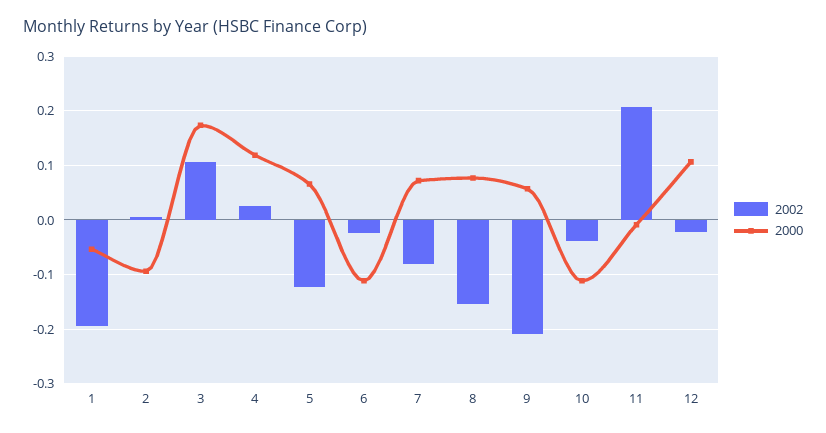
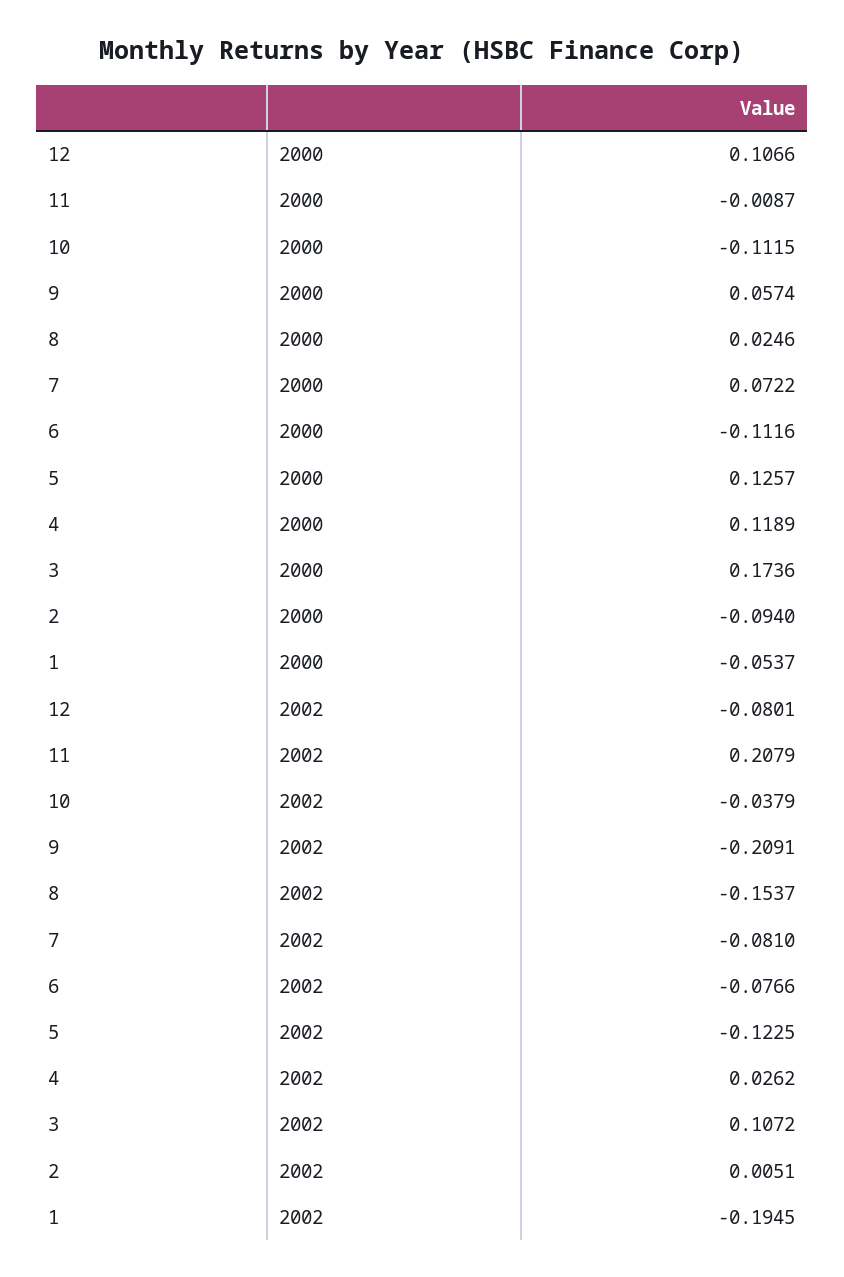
2000, 5: 0.06 -> 0.1257
2002, 6: -0.02 -> -0.0766
2000, 8: 0.08 -> 0.0246
2002, 12: -0.02 -> -0.0801

